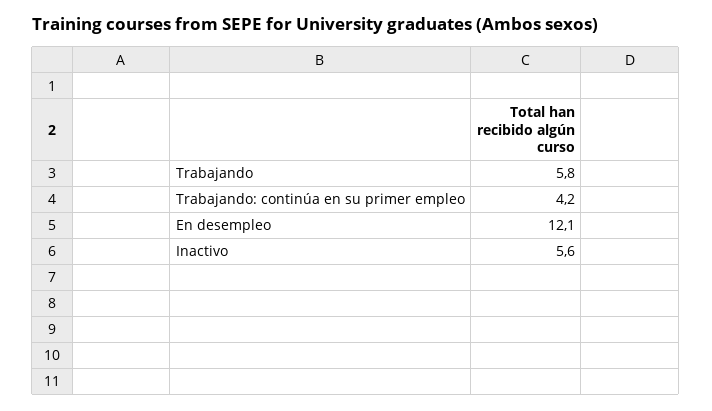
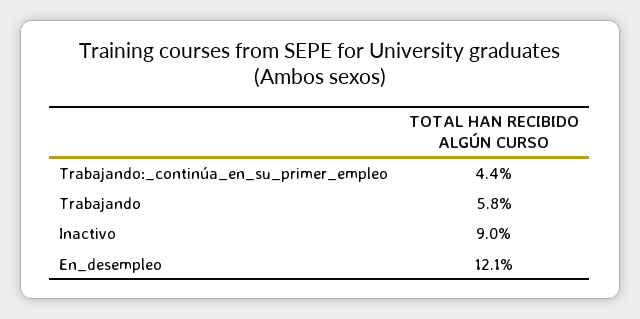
Trabajando: continúa en su primer empleo: 4.2 -> 4.4
Inactivo: 5.6 -> 9

